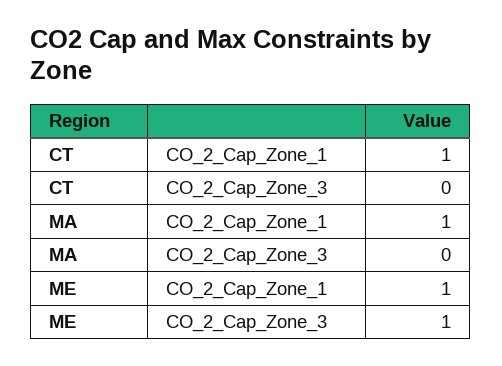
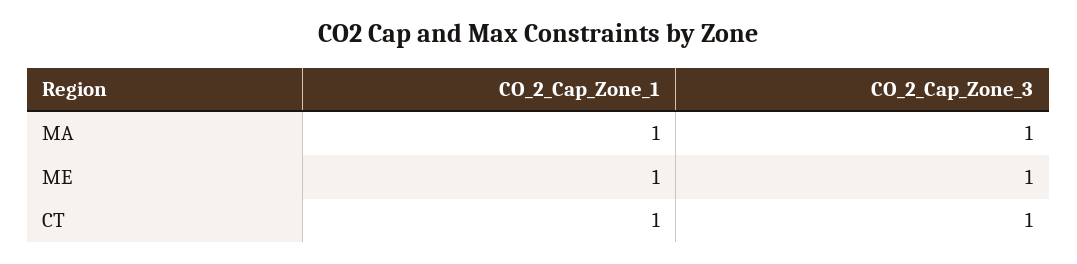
CT, CO_2_Cap_Zone_3: 0 -> 1
MA, CO_2_Cap_Zone_3: 0 -> 1

